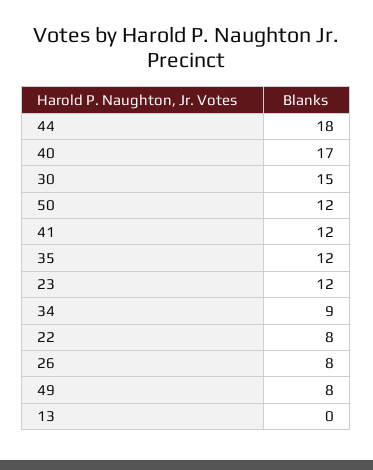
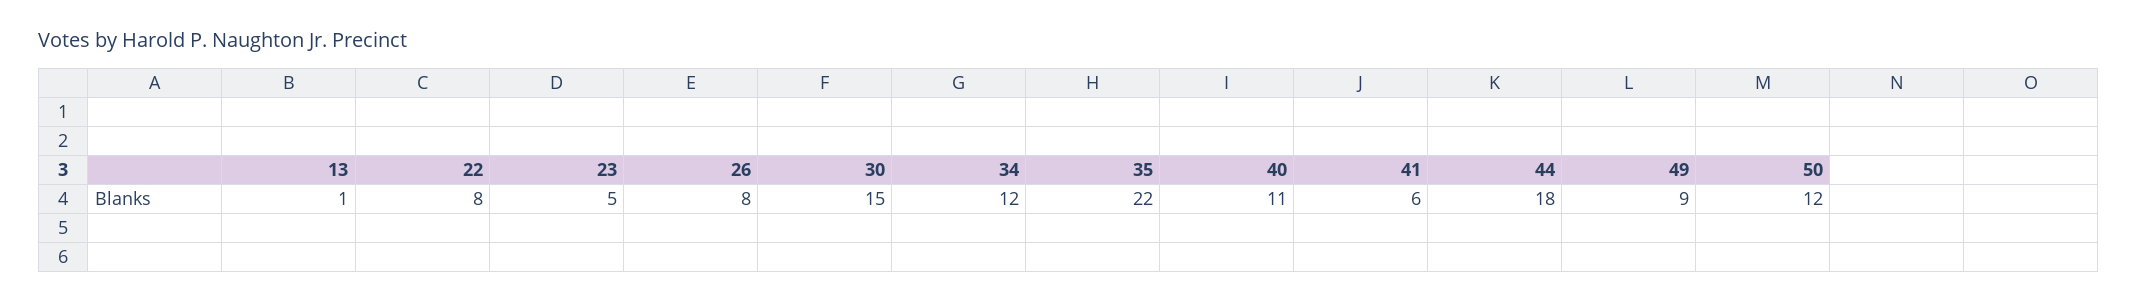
40: 17 -> 11
41: 12 -> 6
35: 12 -> 22
23: 12 -> 5
34: 9 -> 12
49: 8 -> 9
13: 0 -> 1

